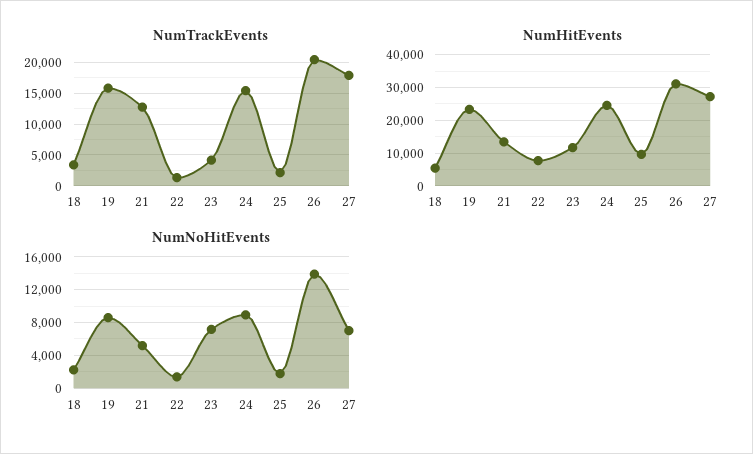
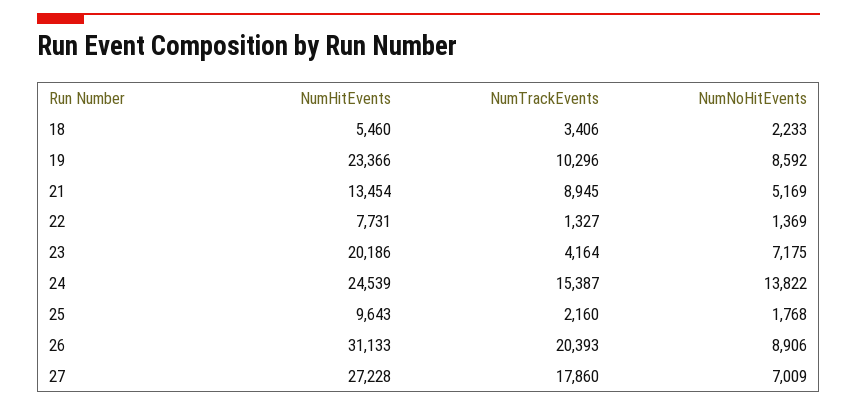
NumTrackEvents, 19: 16000 -> 10296
NumTrackEvents, 21: 13000 -> 8945
NumHitEvents, 23: 12000 -> 20186
NumNoHitEvents, 24: 9000 -> 13822
NumNoHitEvents, 26: 14000 -> 8906

